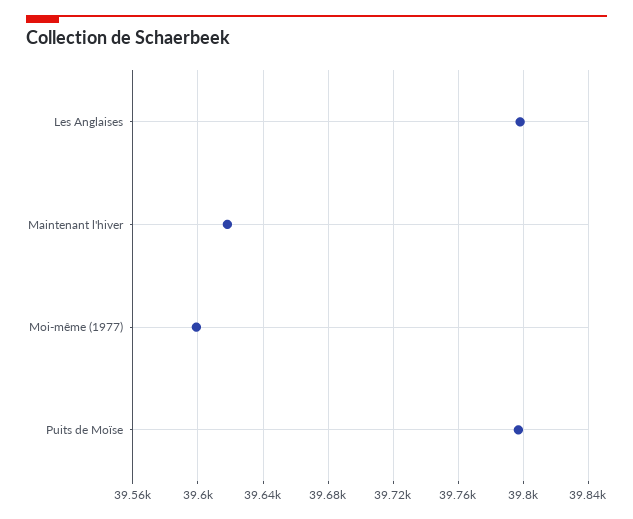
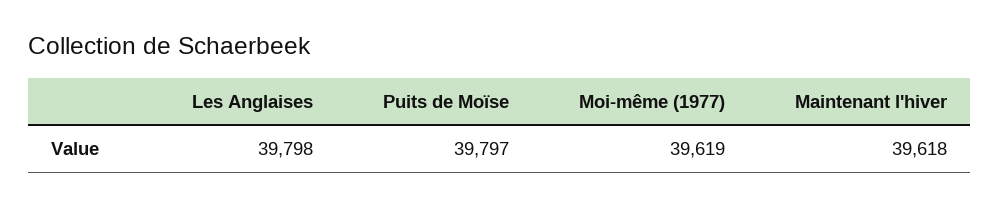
Moi-même (1977): 39600 -> 39619

